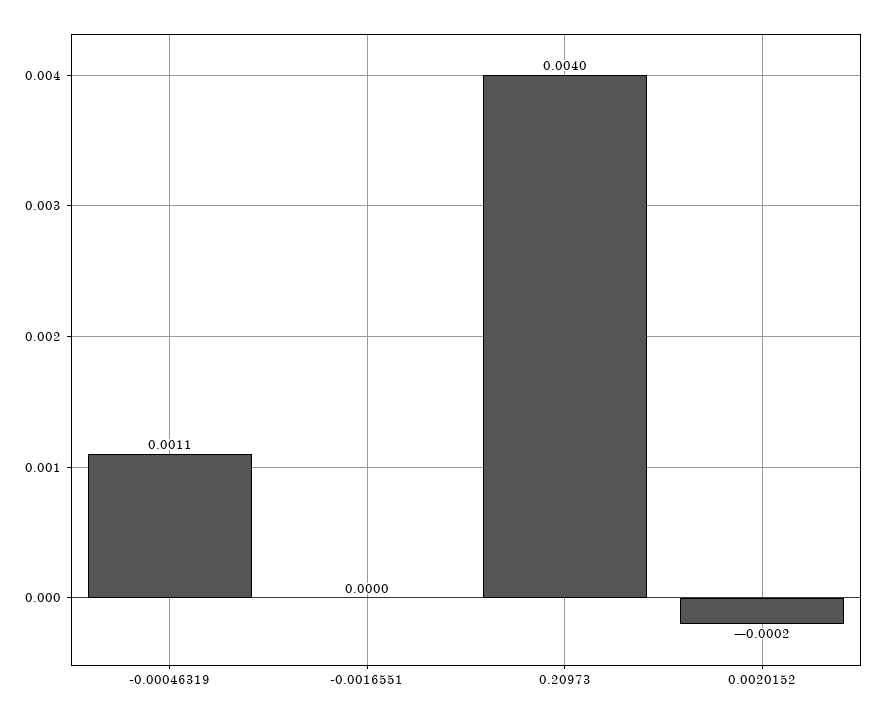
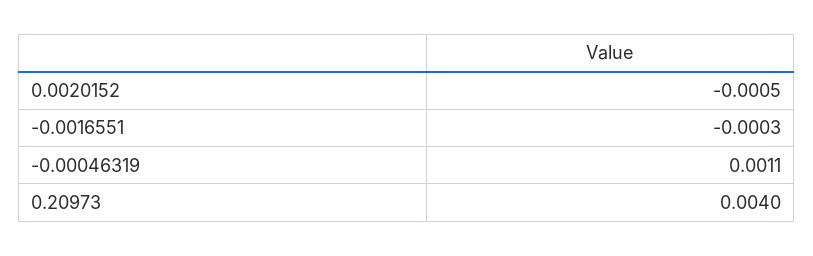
-0.0016551: 0 -> -0.0003
0.0020152: -0.0002 -> -0.0005

